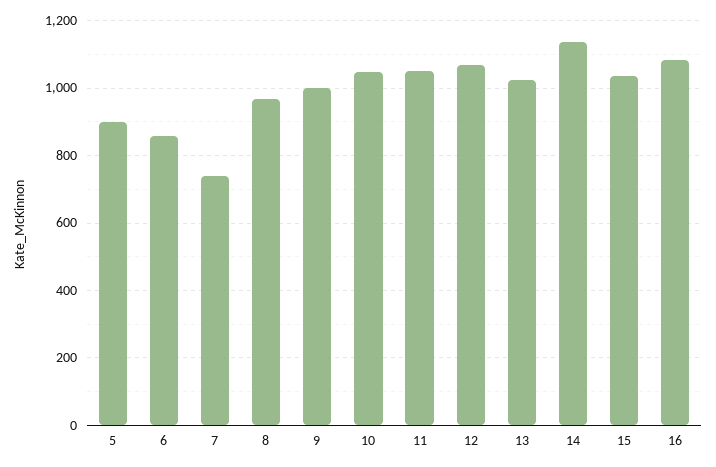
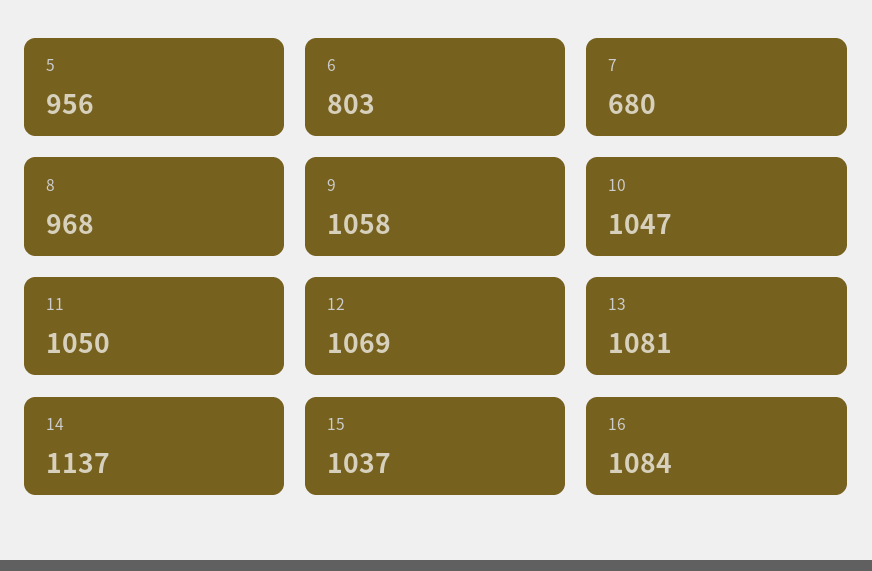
5: 900 -> 956
6: 860 -> 803
7: 740 -> 680
9: 1000 -> 1058
13: 1020 -> 1081

